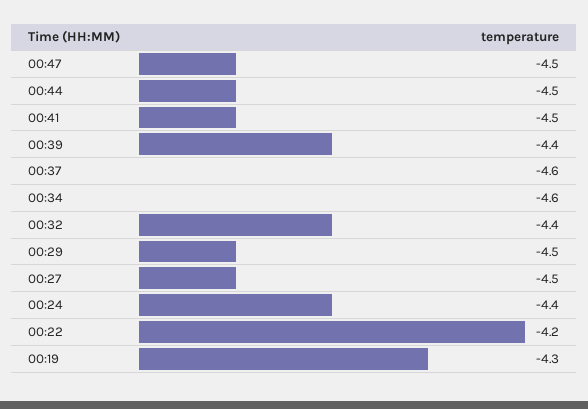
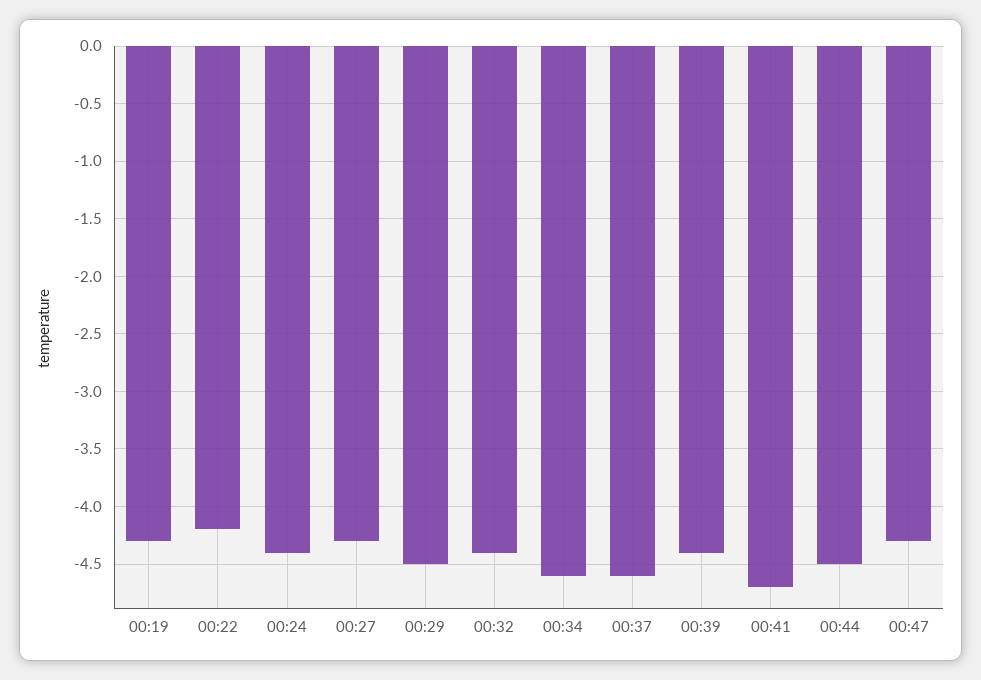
00:47: -4.5 -> -4.3
00:41: -4.5 -> -4.7
00:27: -4.5 -> -4.3

